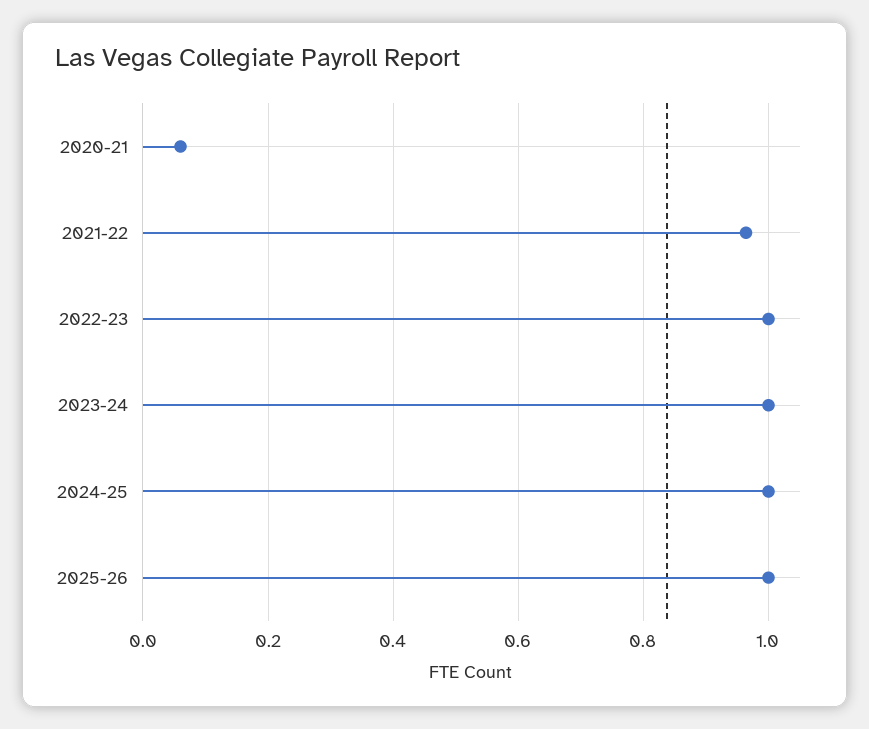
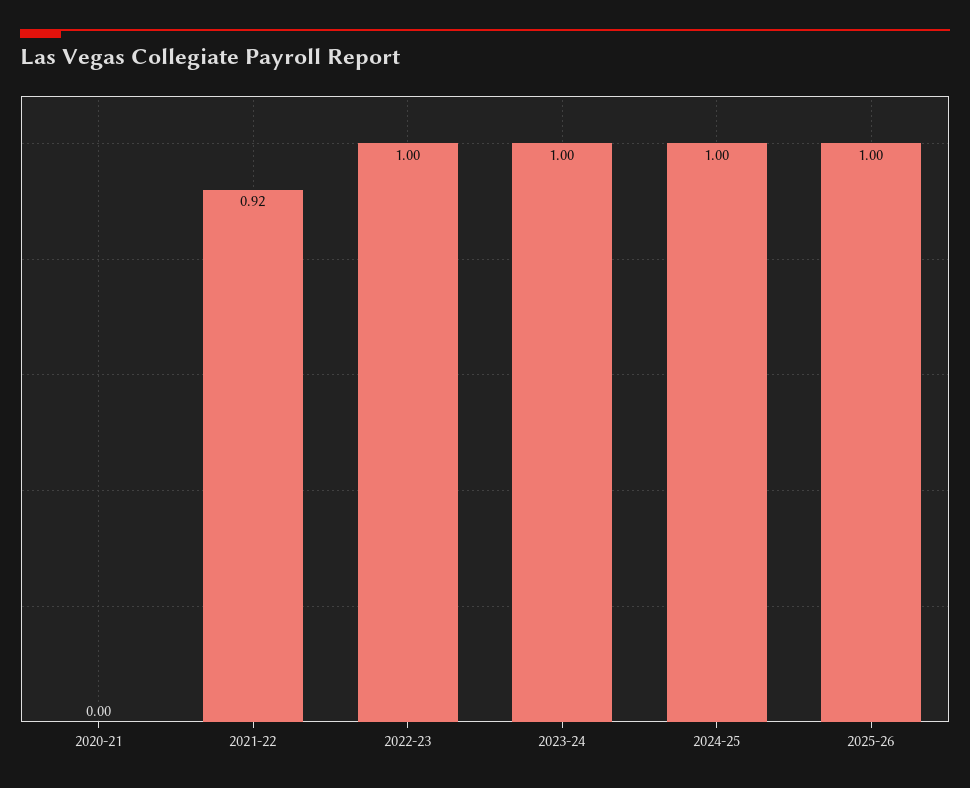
2020-21: 0.06 -> 0
2021-22: 0.96 -> 0.92

